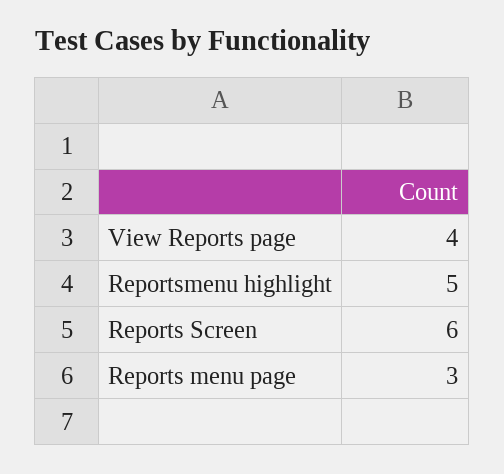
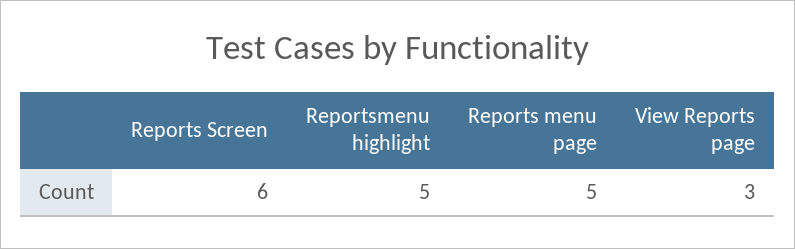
View Reports page: 4 -> 3
Reports menu page: 3 -> 5

